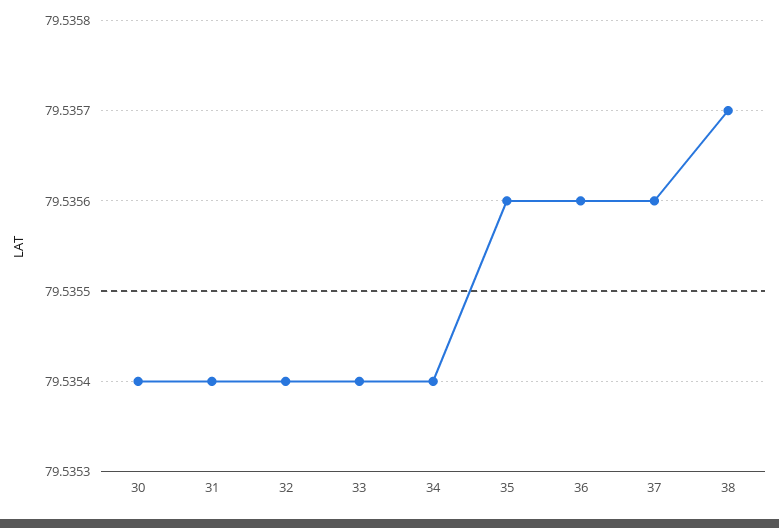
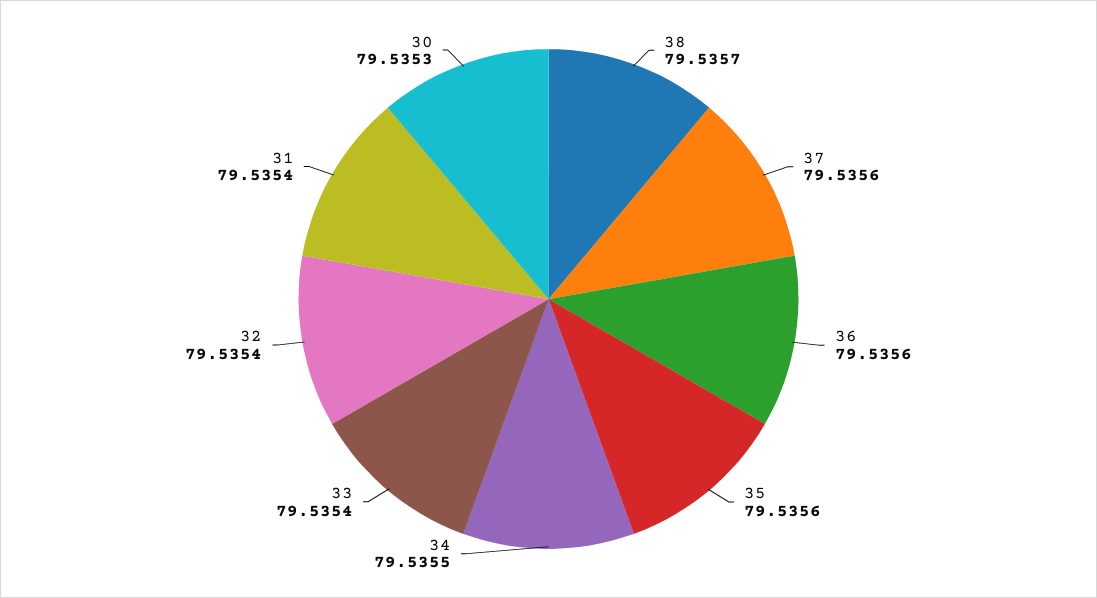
30: 79.5354 -> 79.5353
34: 79.5354 -> 79.5355

